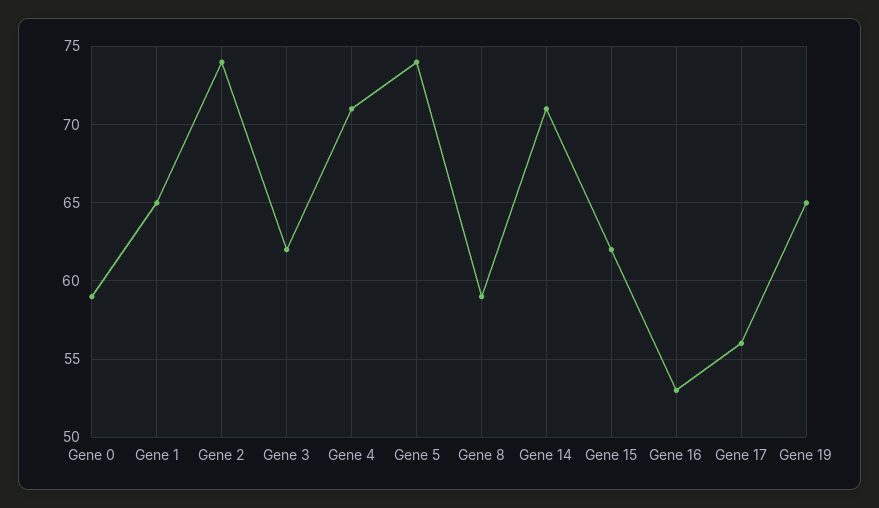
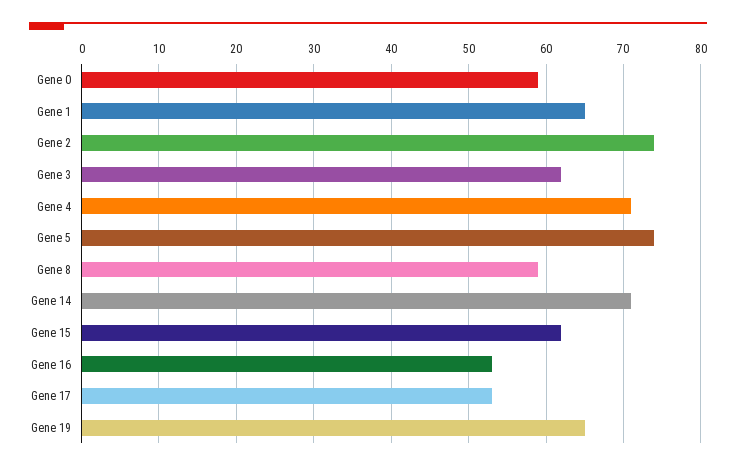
Gene 17: 56 -> 53

